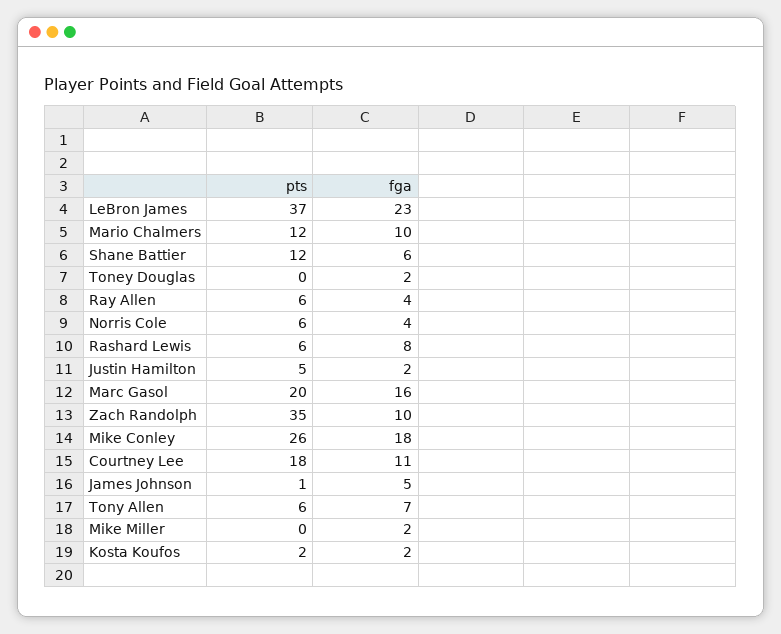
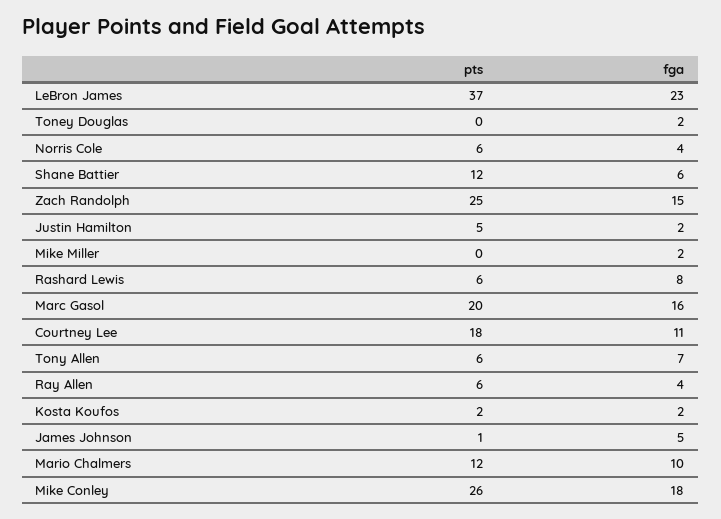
pts, Zach Randolph: 35 -> 25
fga, Zach Randolph: 10 -> 15

